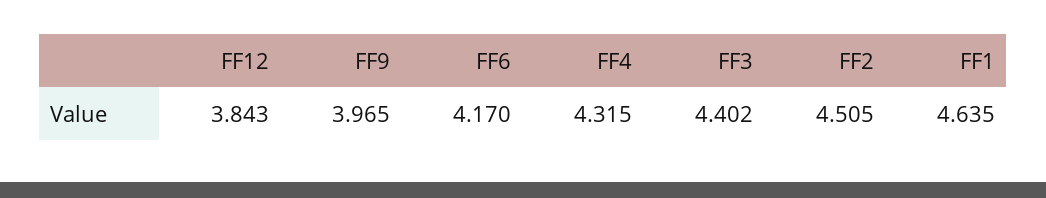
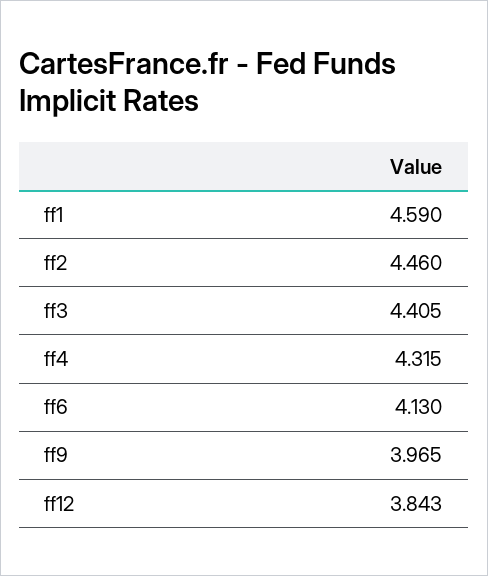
FF6: 4.17 -> 4.13
FF3: 4.402 -> 4.405
FF2: 4.505 -> 4.46
FF1: 4.635 -> 4.59

